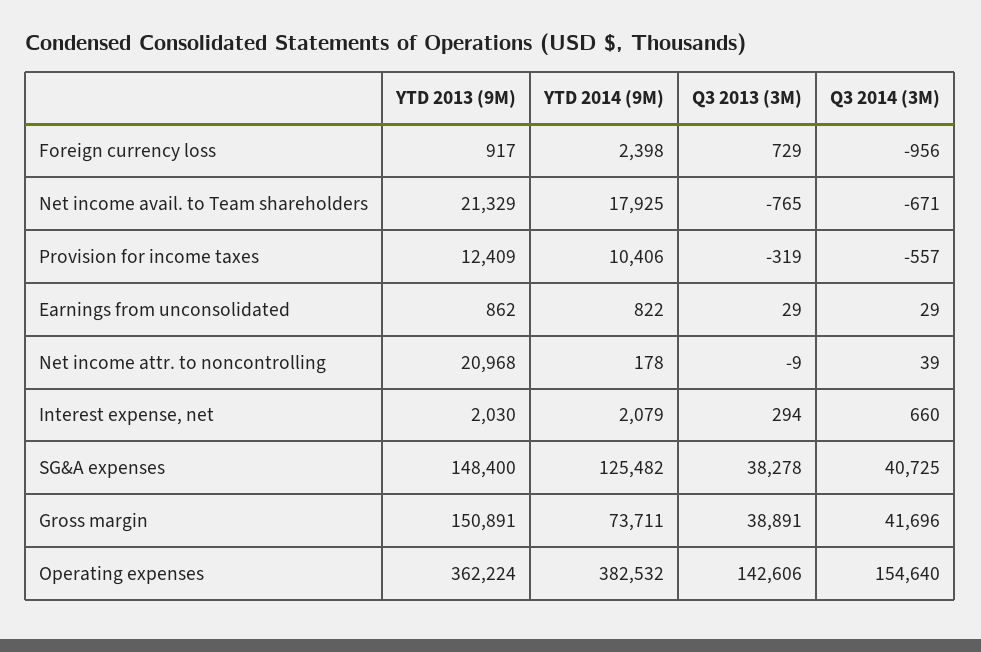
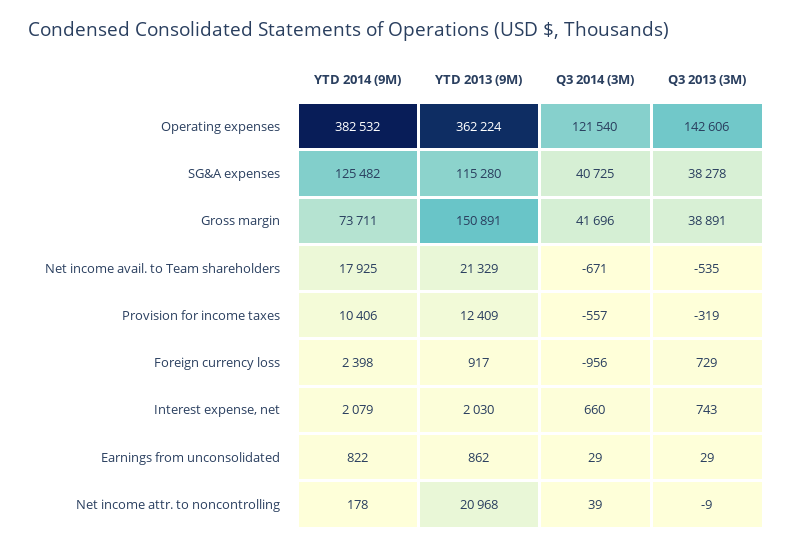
Q3 2013 (3M), Net income avail. to Team shareholders: -765 -> -535
Q3 2013 (3M), Interest expense, net: 294 -> 743
YTD 2013 (9M), SG&A expenses: 148400 -> 115280
Q3 2014 (3M), Operating expenses: 154640 -> 121540

